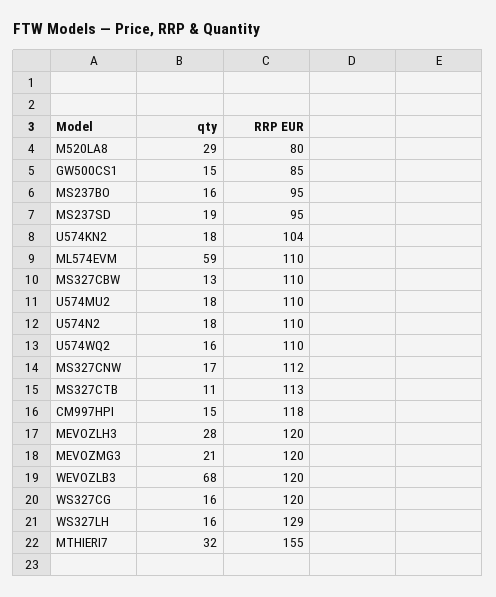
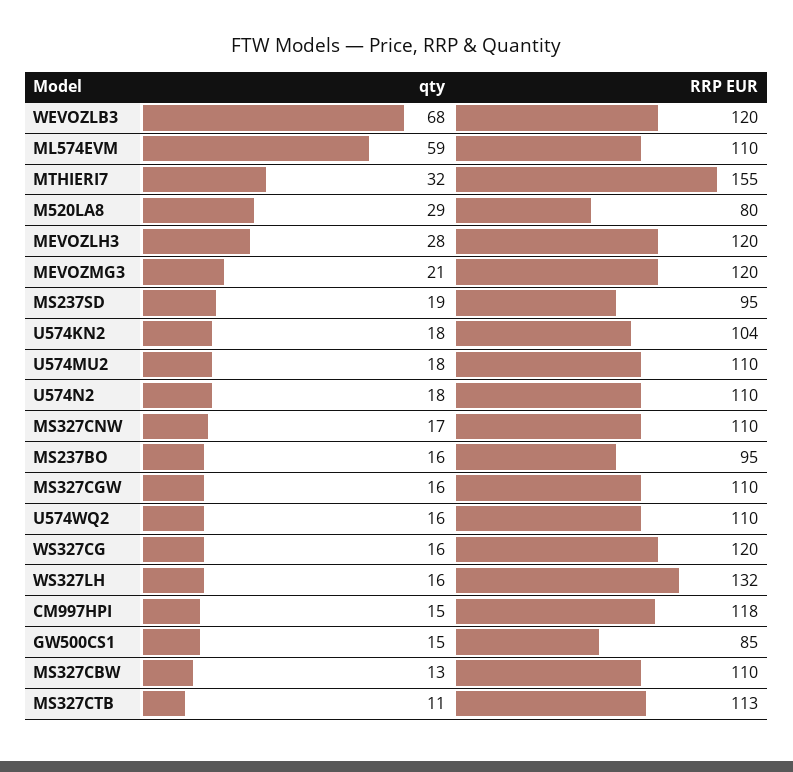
RRP EUR, MS327CNW: 112 -> 110
RRP EUR, WS327LH: 129 -> 132
qty, MS327CGW: none -> 16
RRP EUR, MS327CGW: none -> 110

